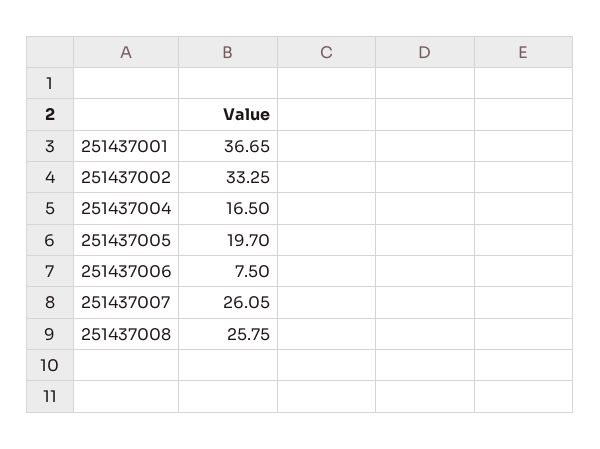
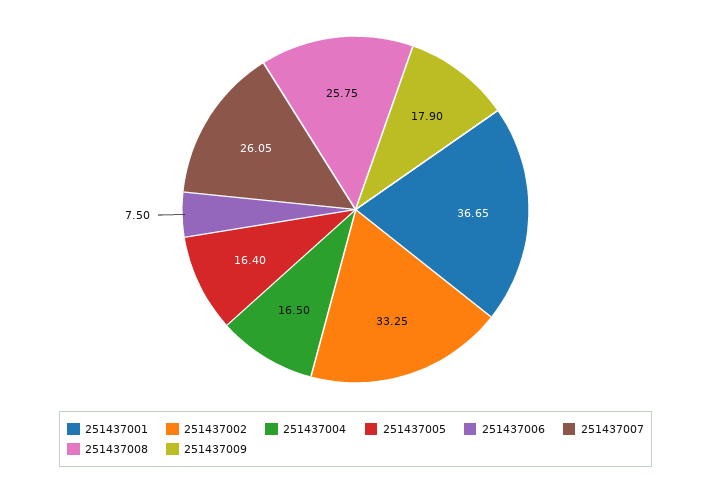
251437005: 19.7 -> 16.4
251437009: none -> 17.9

